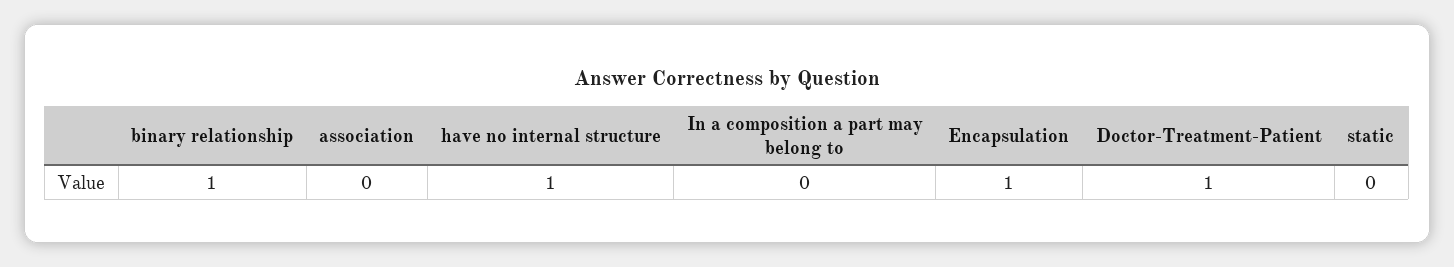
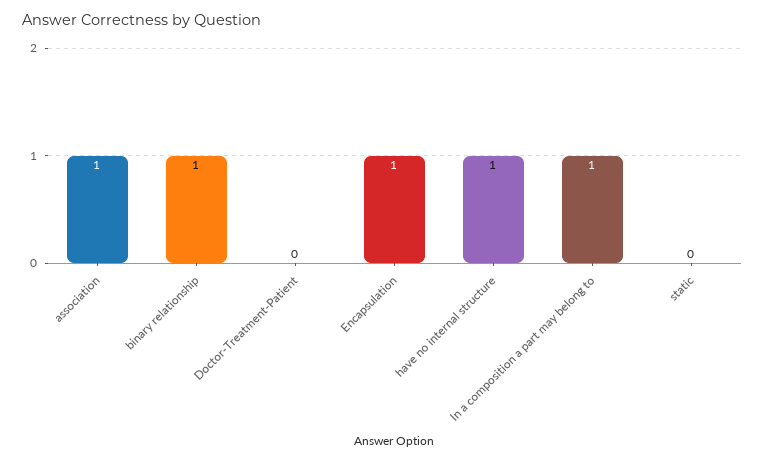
association: 0 -> 1
In a composition a part may belong to: 0 -> 1
Doctor-Treatment-Patient: 1 -> 0

